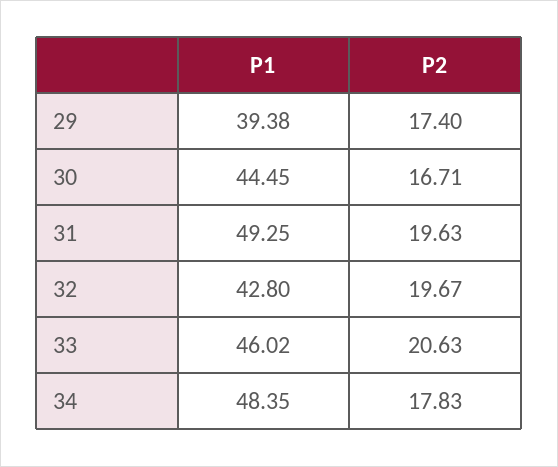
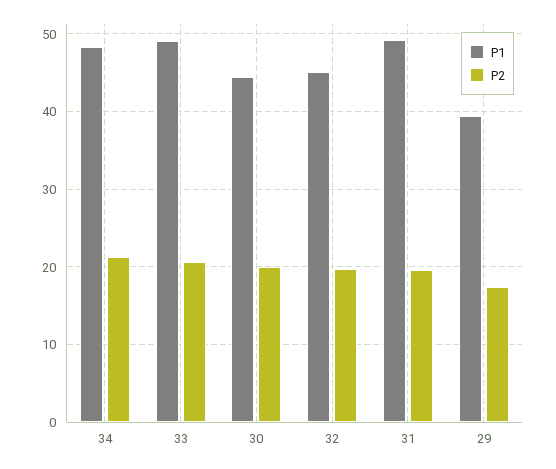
P2, 30: 16.71 -> 20
P1, 32: 42.8 -> 45
P1, 33: 46.02 -> 49
P2, 34: 17.83 -> 21

